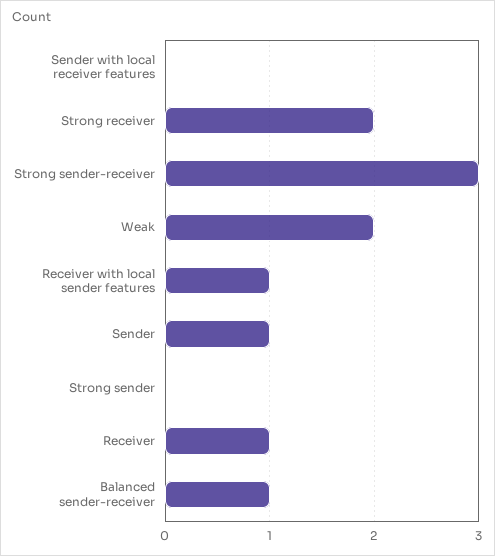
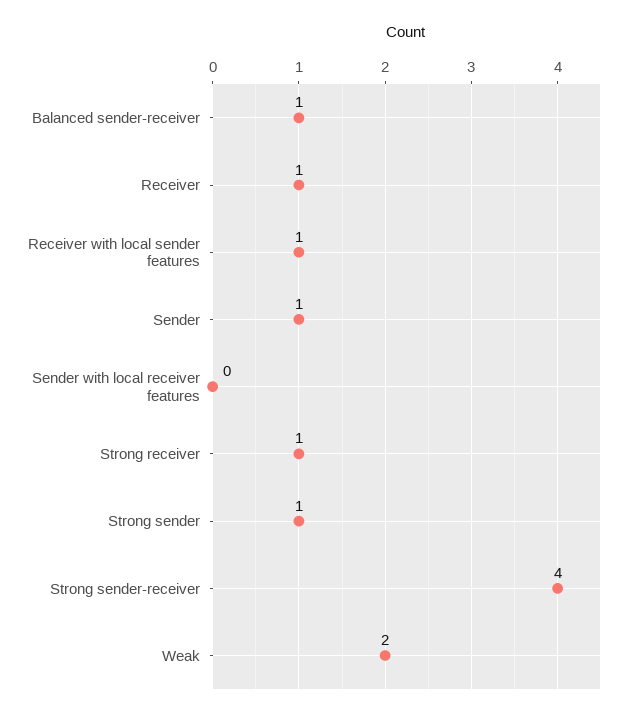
Strong receiver: 2 -> 1
Strong sender-receiver: 3 -> 4
Strong sender: 0 -> 1

